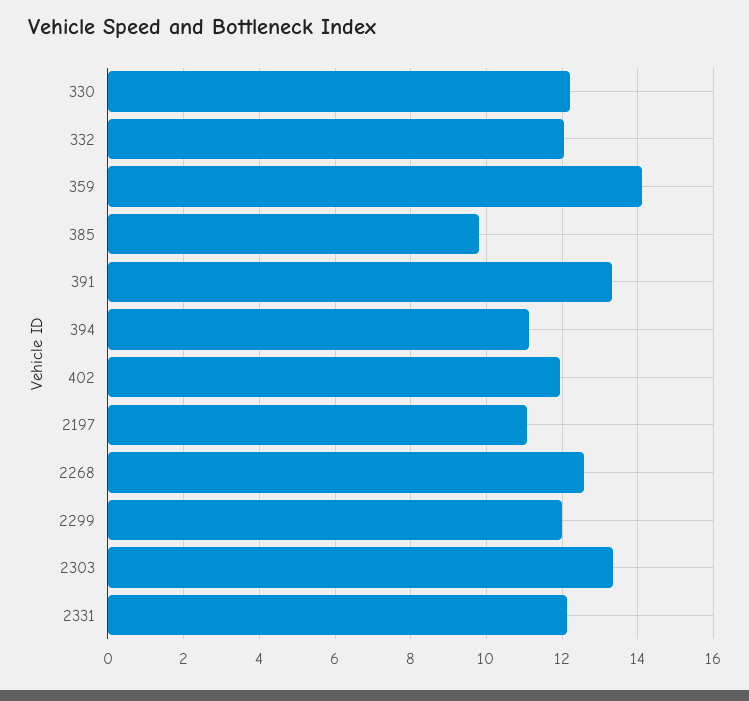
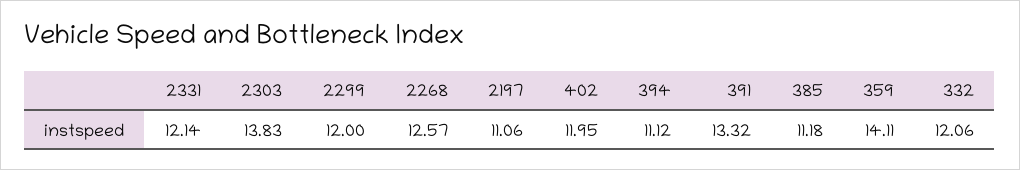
330: 12.2 -> none
385: 9.8 -> 11.18
2303: 13.4 -> 13.83

